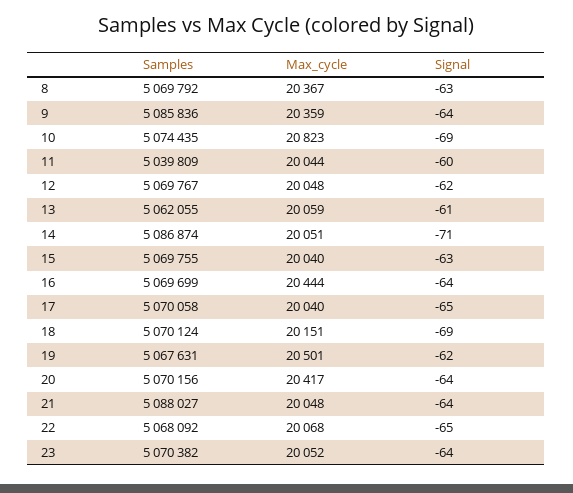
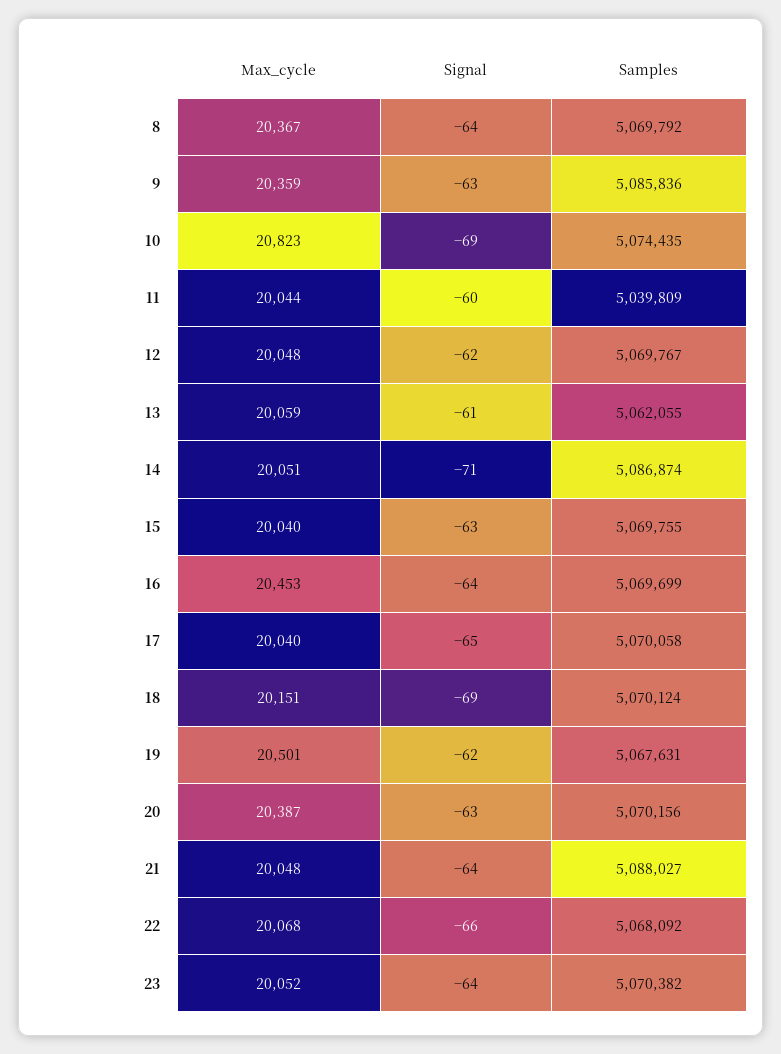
Signal, 8: -63 -> -64
Signal, 9: -64 -> -63
Max_cycle, 16: 20444 -> 20453
Max_cycle, 20: 20417 -> 20387
Signal, 20: -64 -> -63
Signal, 22: -65 -> -66

